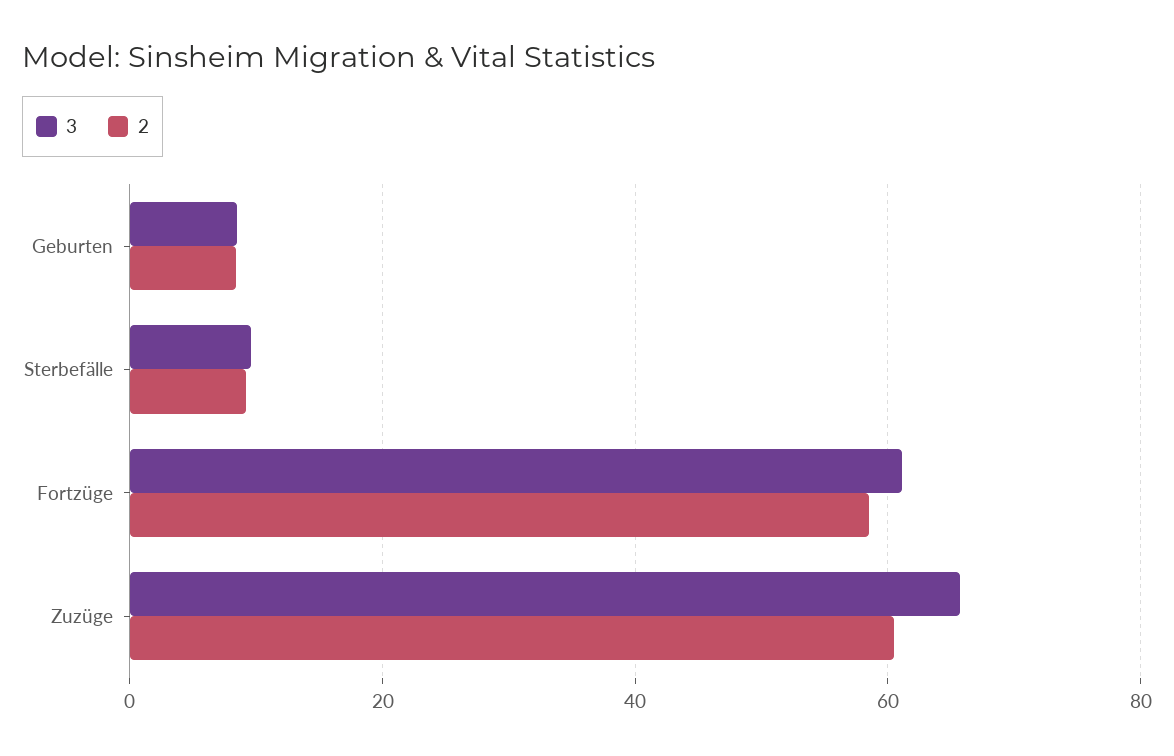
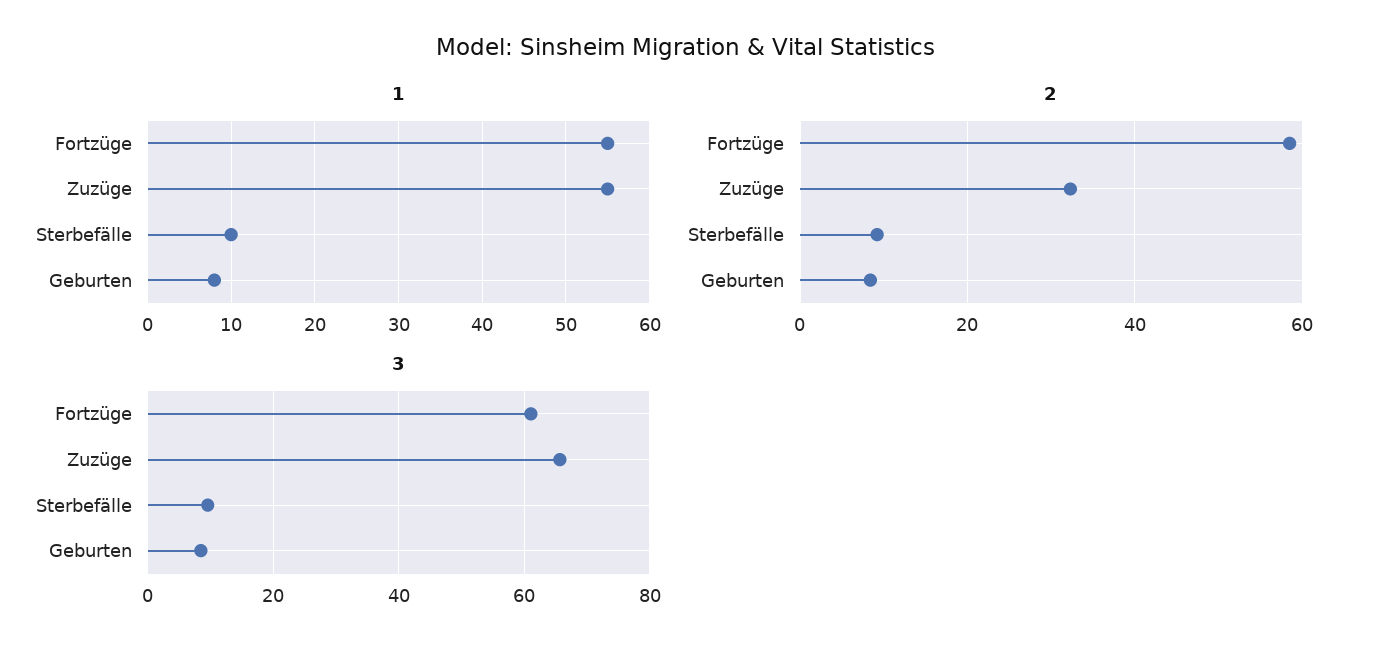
2, Zuzüge: 60 -> 32
1, Fortzüge: none -> 55
1, Zuzüge: none -> 55
1, Sterbefälle: none -> 10
1, Geburten: none -> 8

